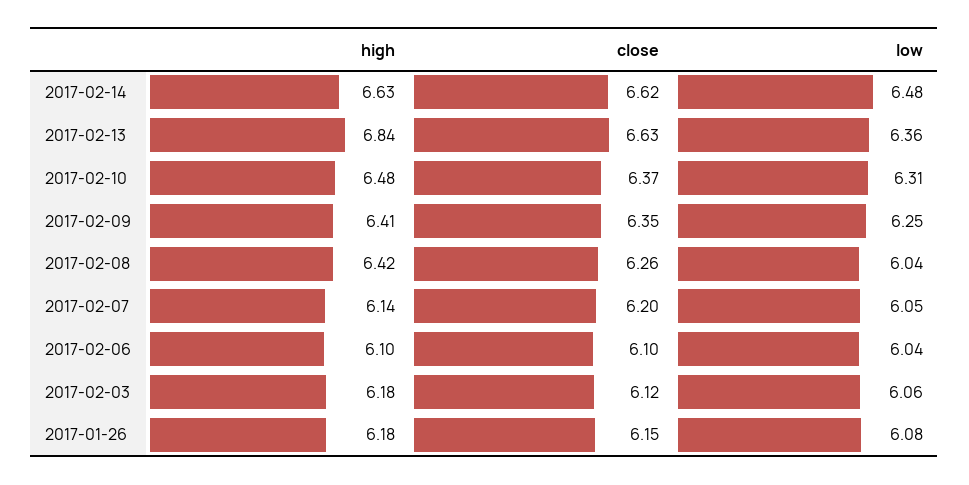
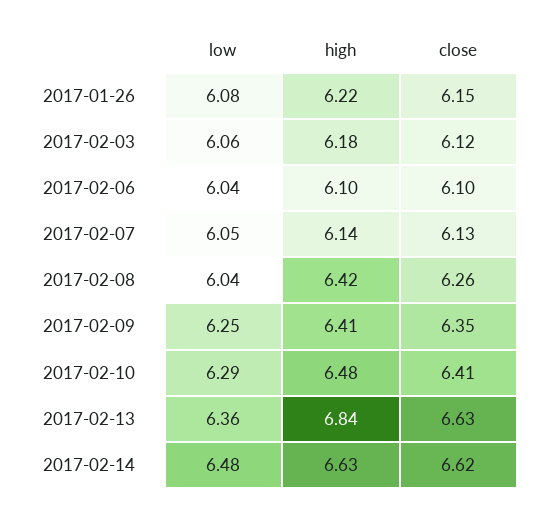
close, 2017-02-10: 6.37 -> 6.41
low, 2017-02-10: 6.31 -> 6.29
close, 2017-02-07: 6.2 -> 6.13
high, 2017-01-26: 6.18 -> 6.22

